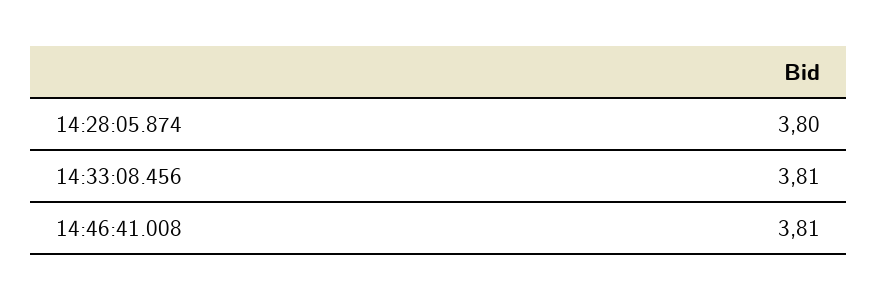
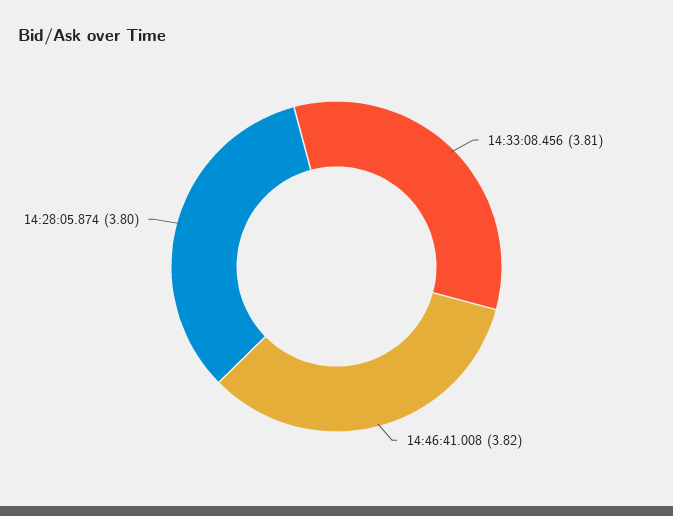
14:46:41.008: 3.81 -> 3.82

